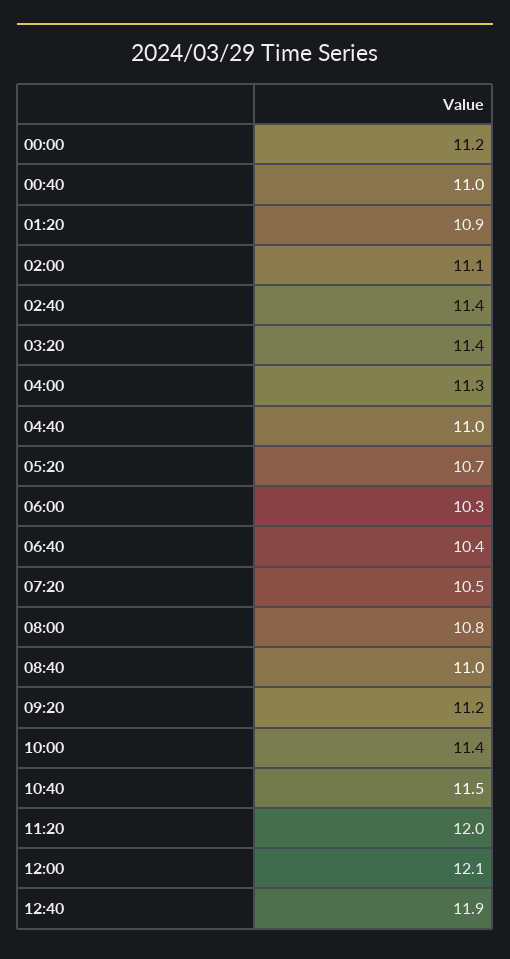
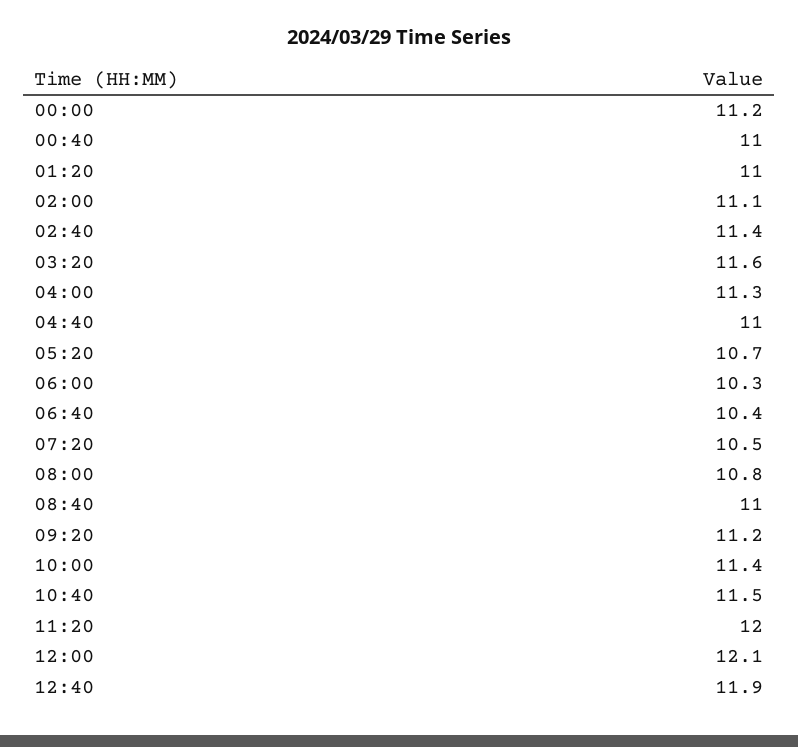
01:20: 10.9 -> 11
03:20: 11.4 -> 11.6

